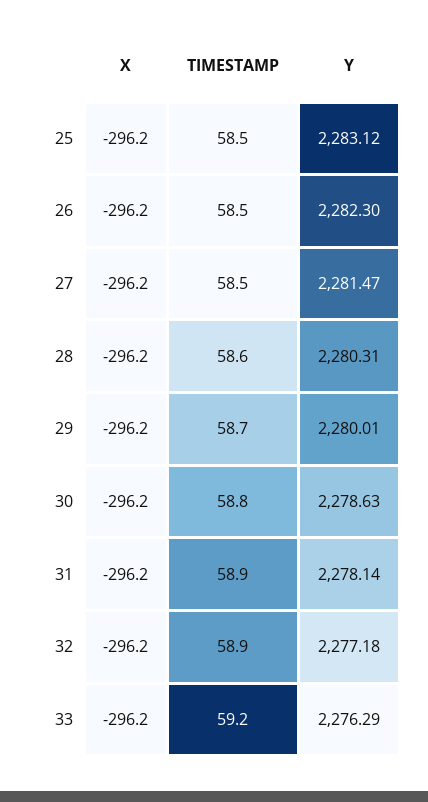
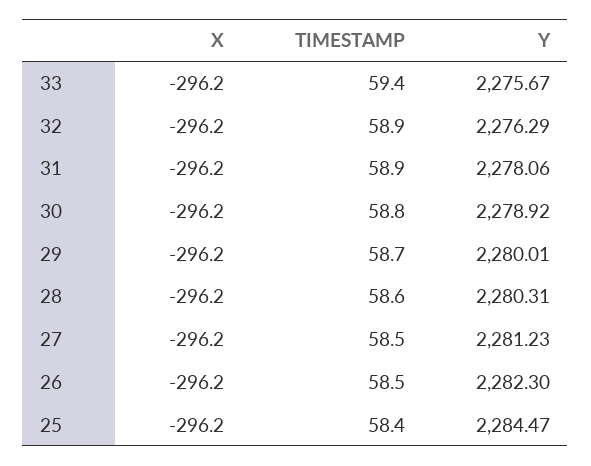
TIMESTAMP, 25: 58.5 -> 58.4
Y, 25: 2283.12 -> 2284.47
Y, 27: 2281.47 -> 2281.23
Y, 30: 2278.63 -> 2278.92
Y, 31: 2278.14 -> 2278.06
Y, 32: 2277.18 -> 2276.29
TIMESTAMP, 33: 59.2 -> 59.4
Y, 33: 2276.29 -> 2275.67

